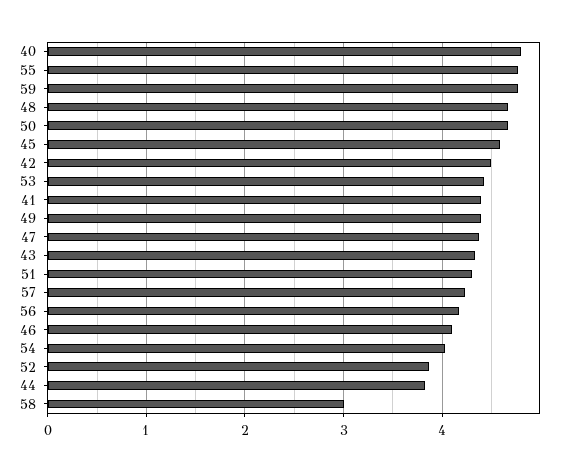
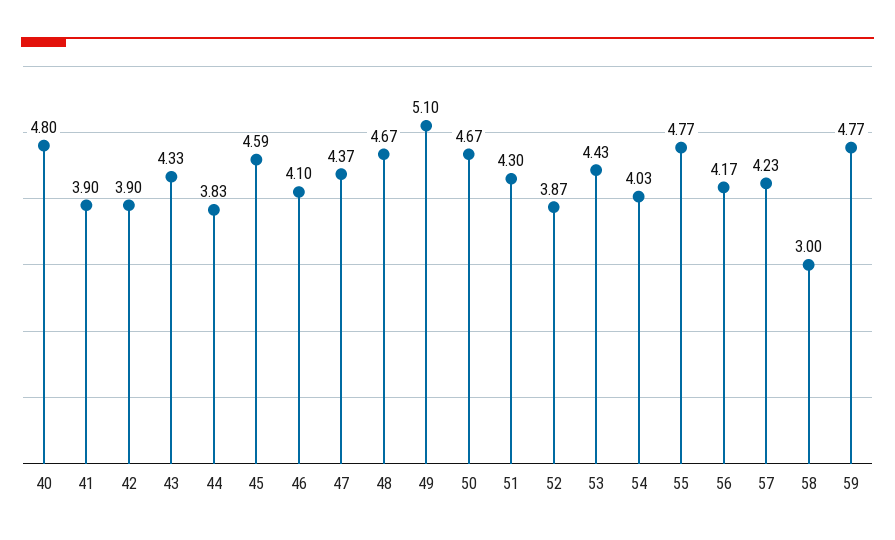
42: 4.5 -> 3.9
41: 4.4 -> 3.9
49: 4.4 -> 5.1

